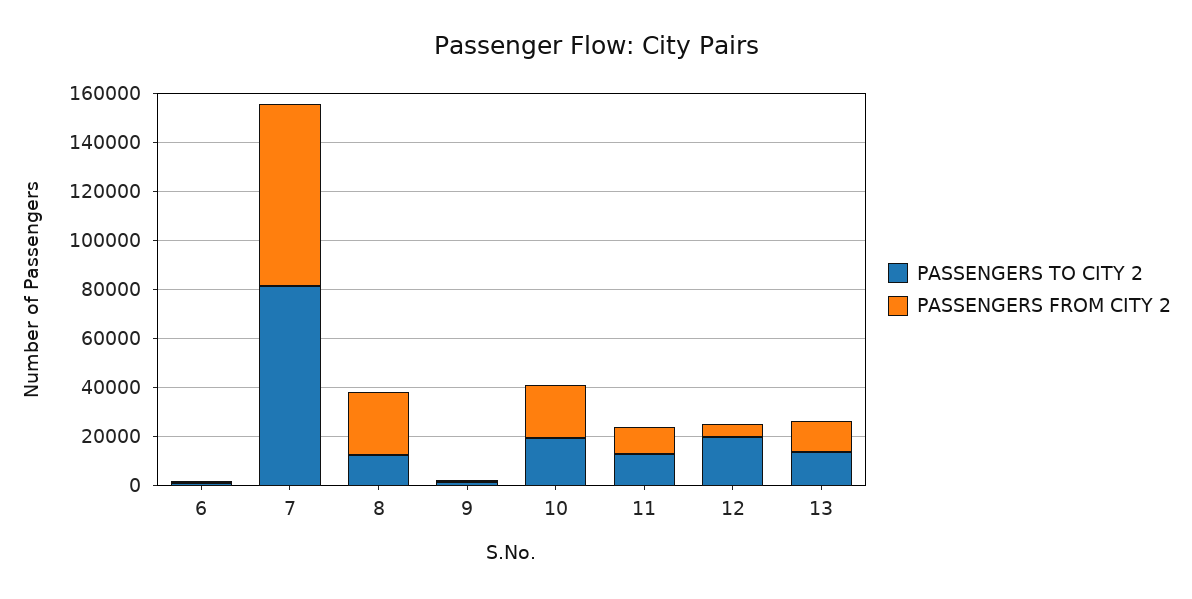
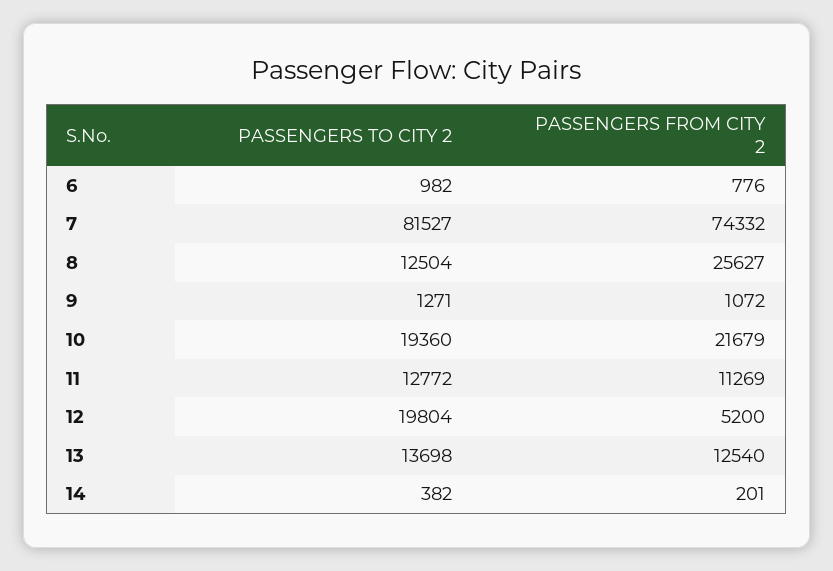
PASSENGERS TO CITY 2, 14: none -> 382
PASSENGERS FROM CITY 2, 14: none -> 201

